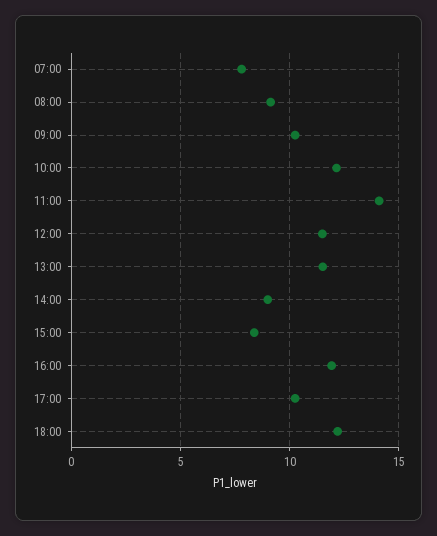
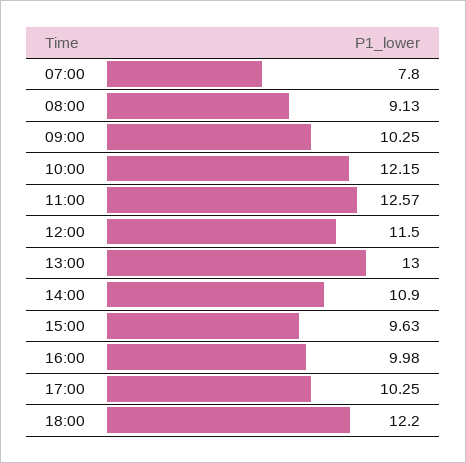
11:00: 14 -> 12.57
13:00: 11.5 -> 13
14:00: 9 -> 10.9
15:00: 8.5 -> 9.63
16:00: 12 -> 9.98

